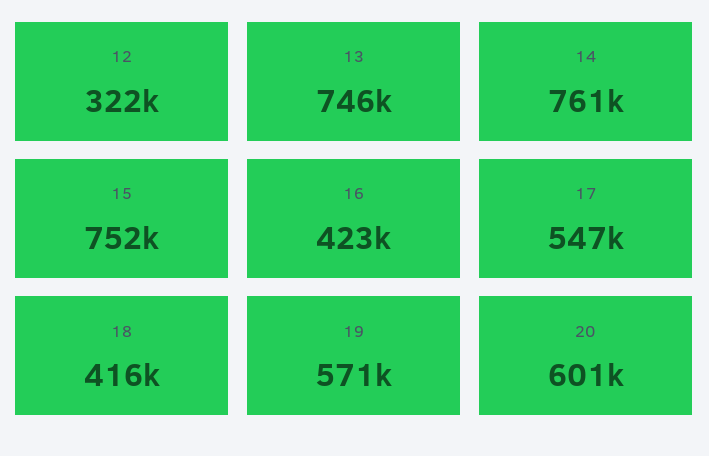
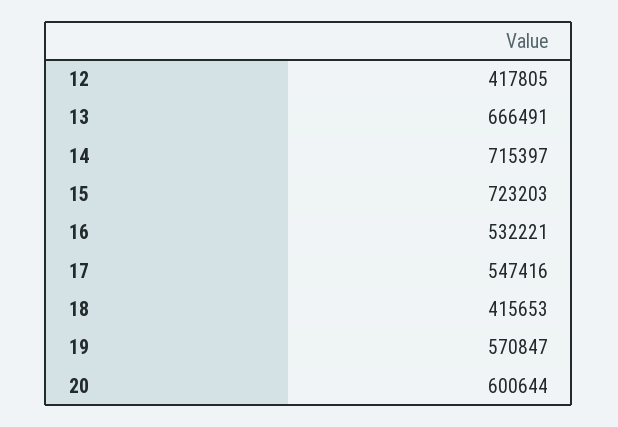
12: 322000 -> 417805
13: 746000 -> 666491
14: 761000 -> 715397
15: 752000 -> 723203
16: 423000 -> 532221

